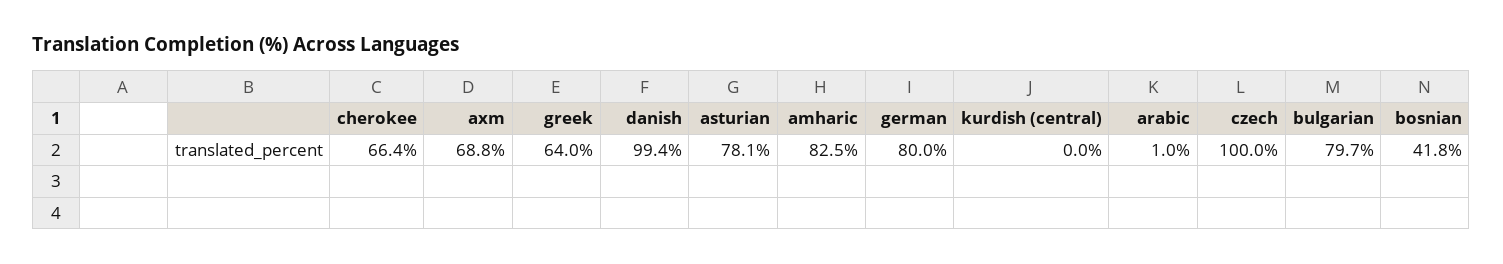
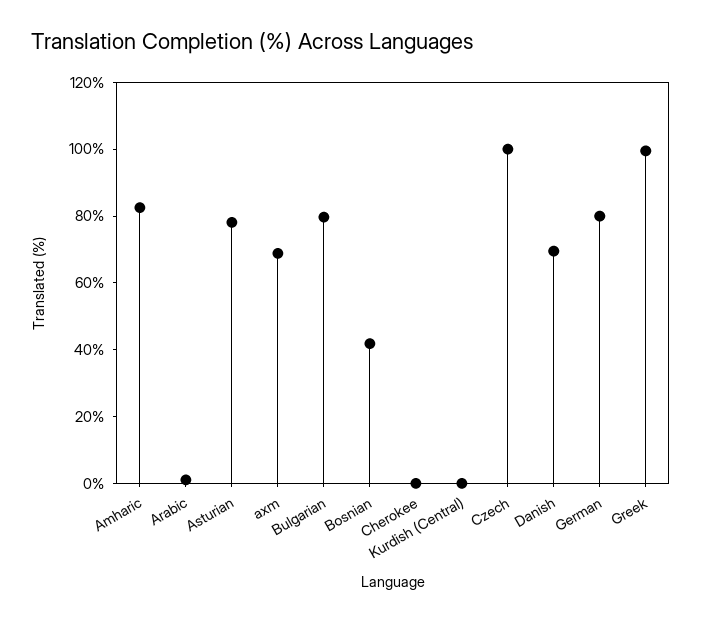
cherokee: 66.4 -> 0
greek: 64 -> 100
danish: 99.4 -> 70

